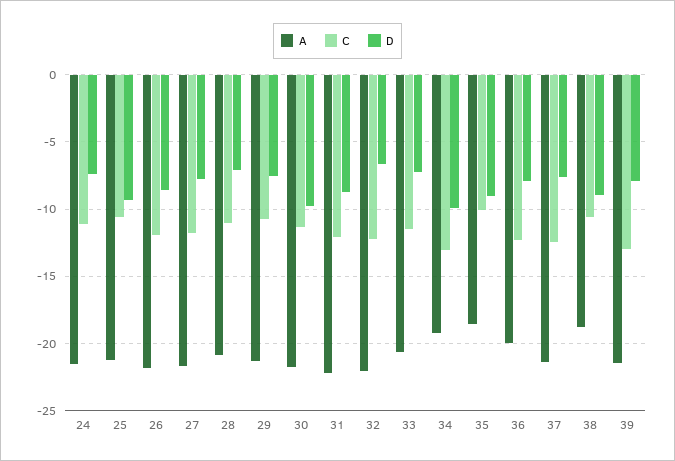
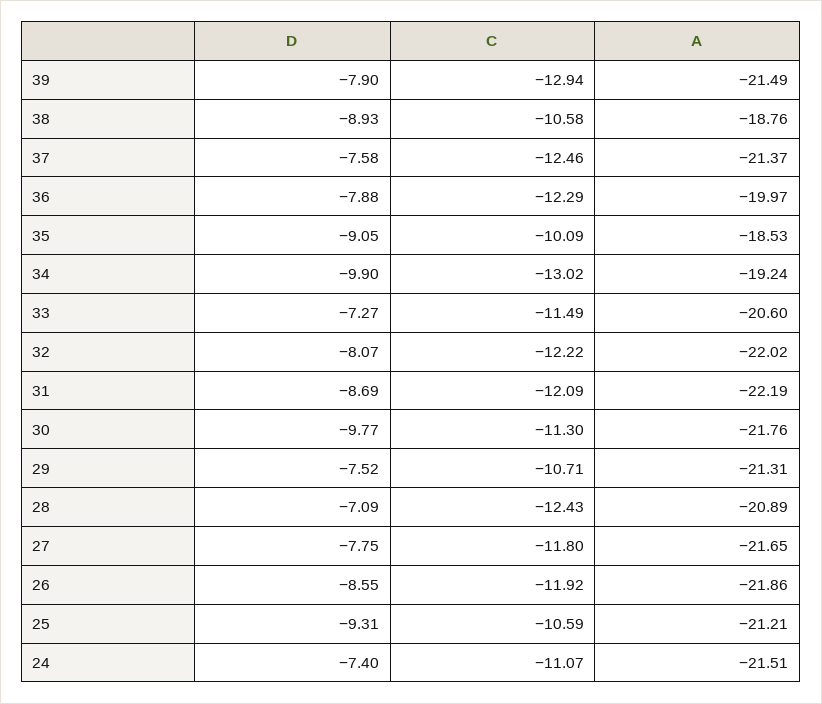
C, 28: -11 -> -12.43
D, 32: -6.5 -> -8.07

